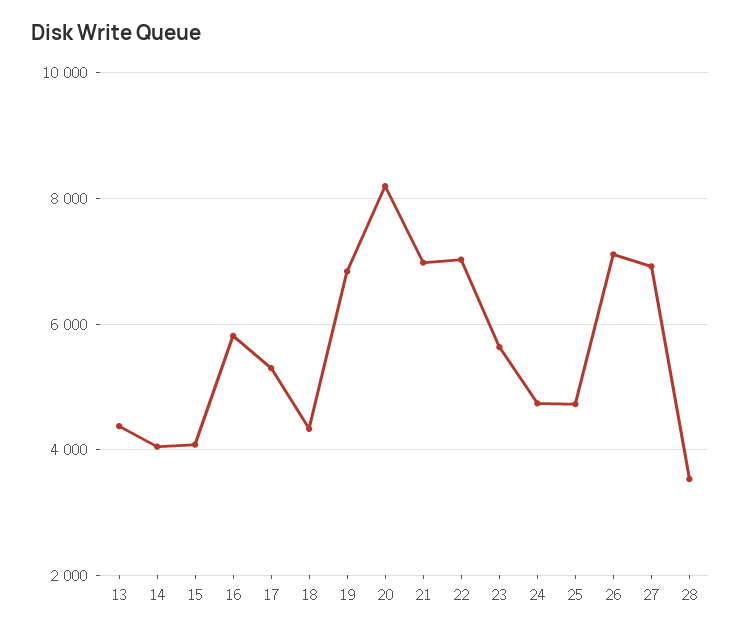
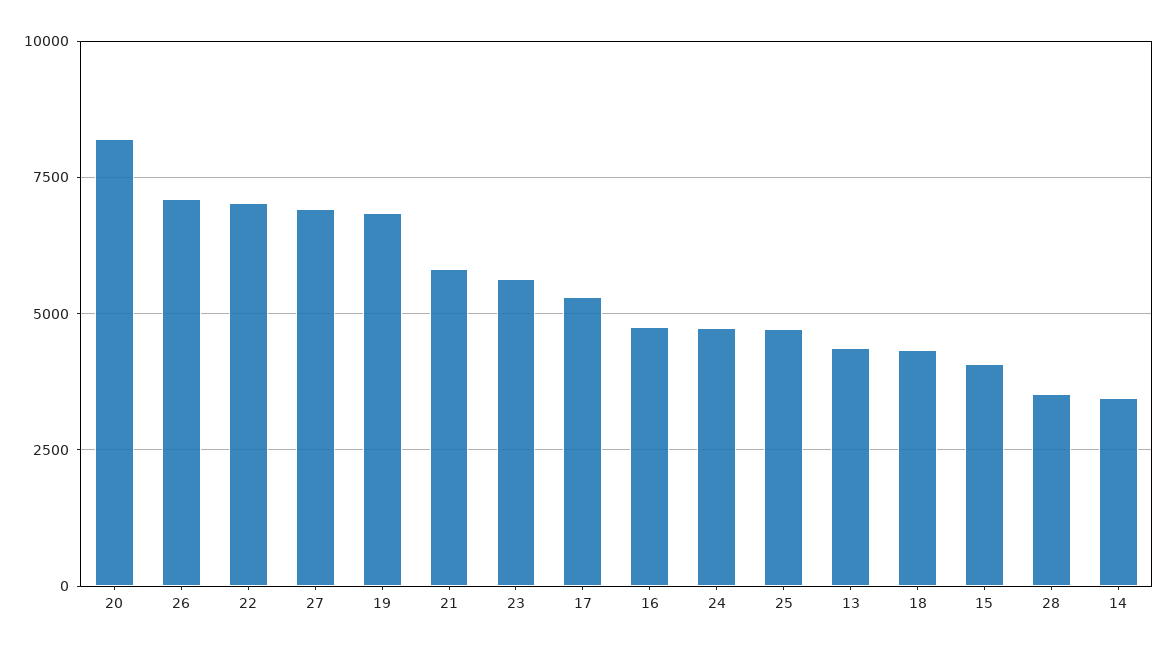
14: 4000 -> 3500
16: 5800 -> 4750
21: 7000 -> 5750

